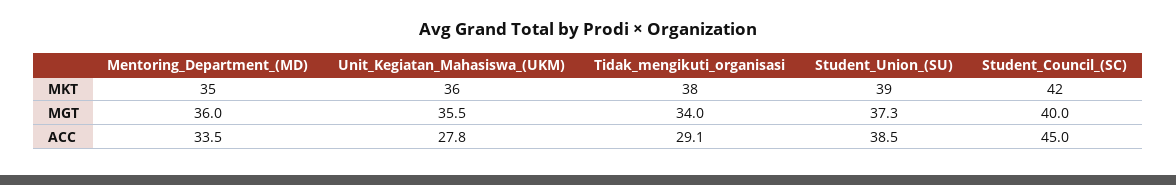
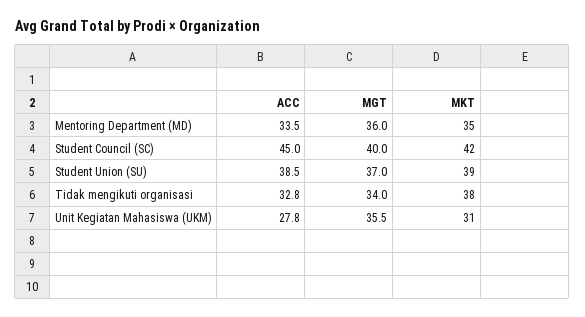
Unit_Kegiatan_Mahasiswa_(UKM), MKT: 36 -> 31
Student_Union_(SU), MGT: 37.3 -> 37
Tidak_mengikuti_organisasi, ACC: 29.1 -> 32.8

